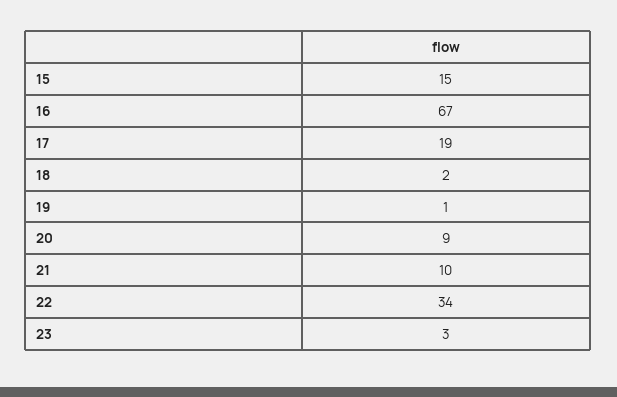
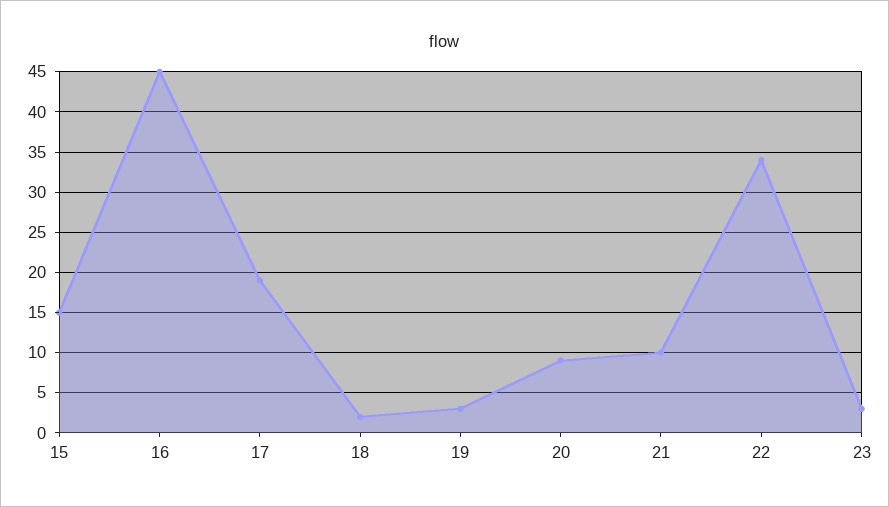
16: 67 -> 45
19: 1 -> 3

